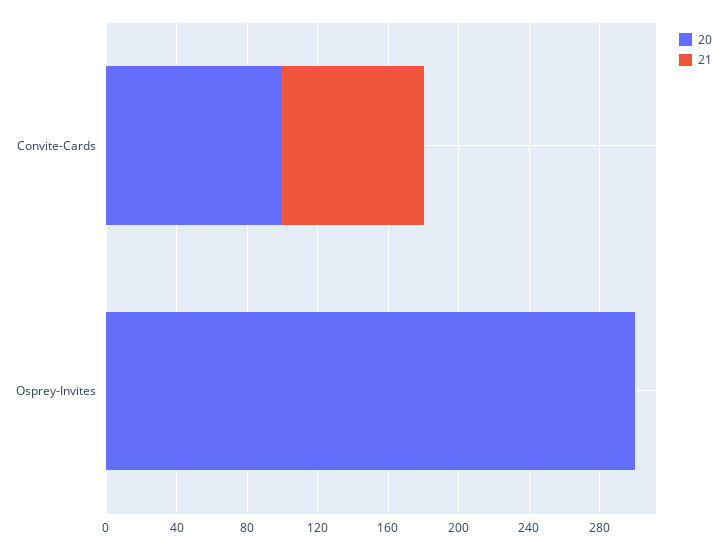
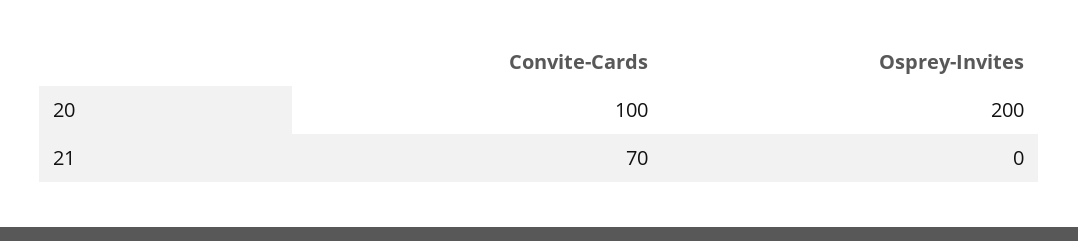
21, Convite-Cards: 80 -> 70
20, Osprey-Invites: 300 -> 200

